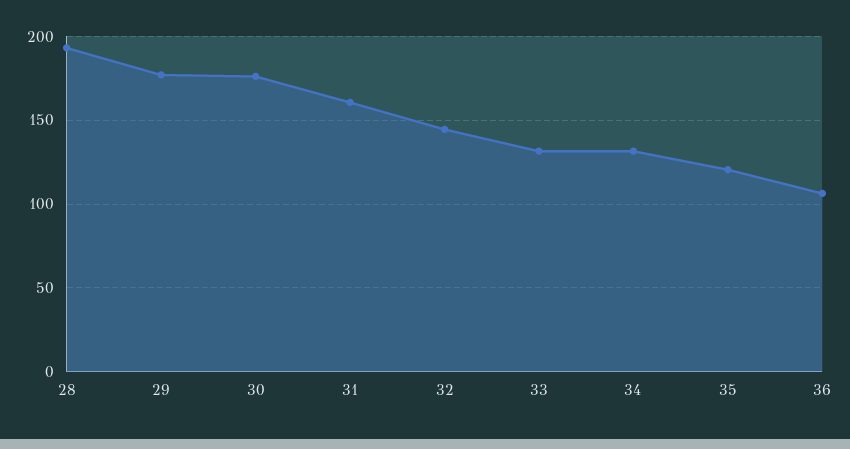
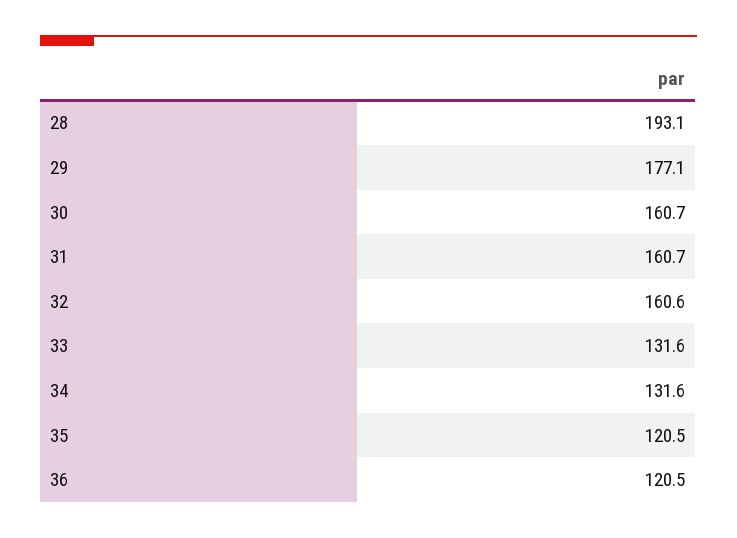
30: 175 -> 160.7
32: 145 -> 160.6
36: 105 -> 120.5

